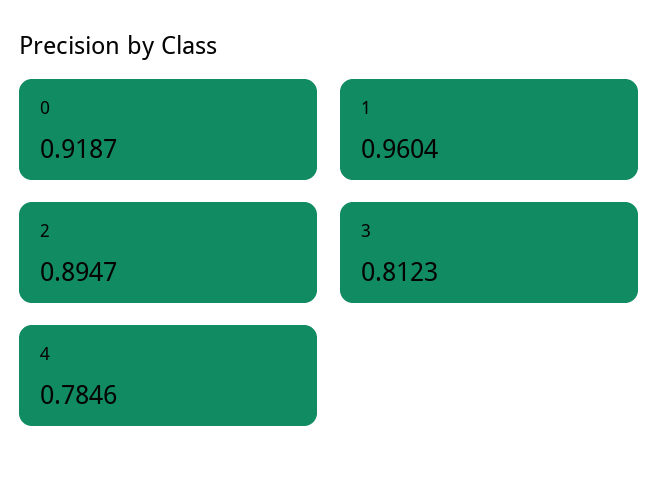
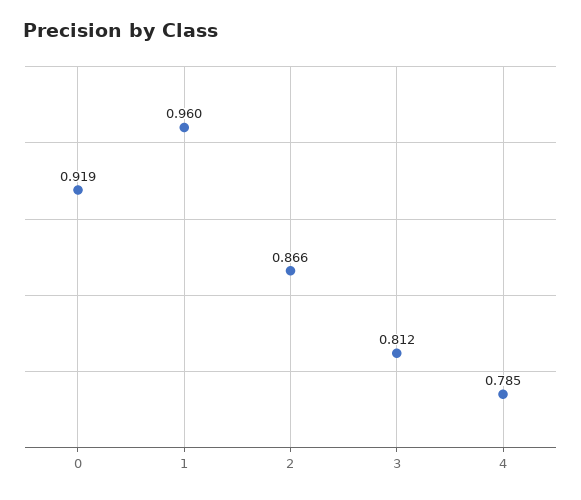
2: 0.8947 -> 0.866

